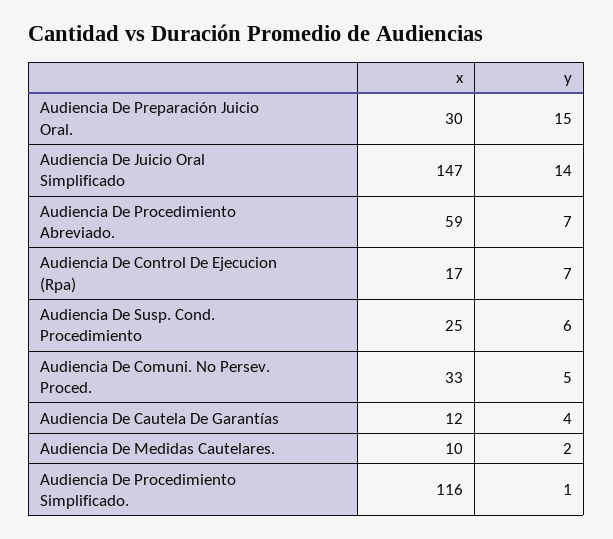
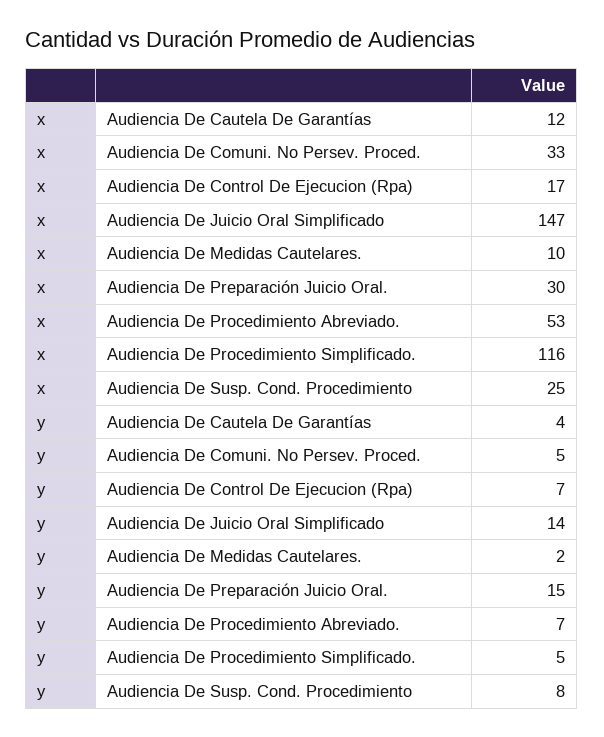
x, Audiencia De Procedimiento Abreviado.: 59 -> 53
y, Audiencia De Susp. Cond. Procedimiento: 6 -> 8
y, Audiencia De Procedimiento Simplificado.: 1 -> 5

